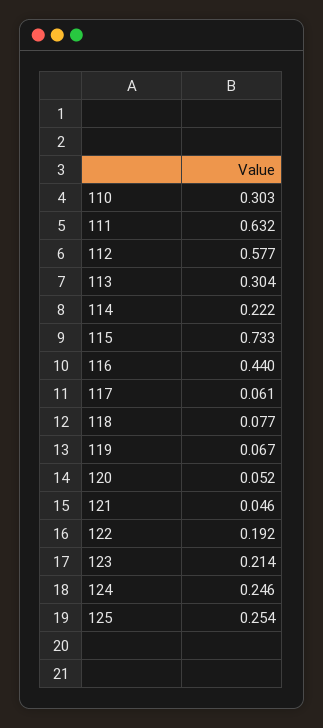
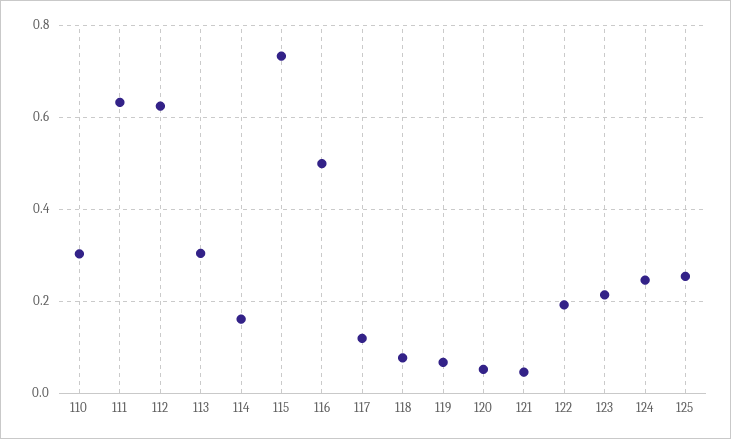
112: 0.577 -> 0.62
114: 0.222 -> 0.16
116: 0.44 -> 0.5
117: 0.061 -> 0.12

